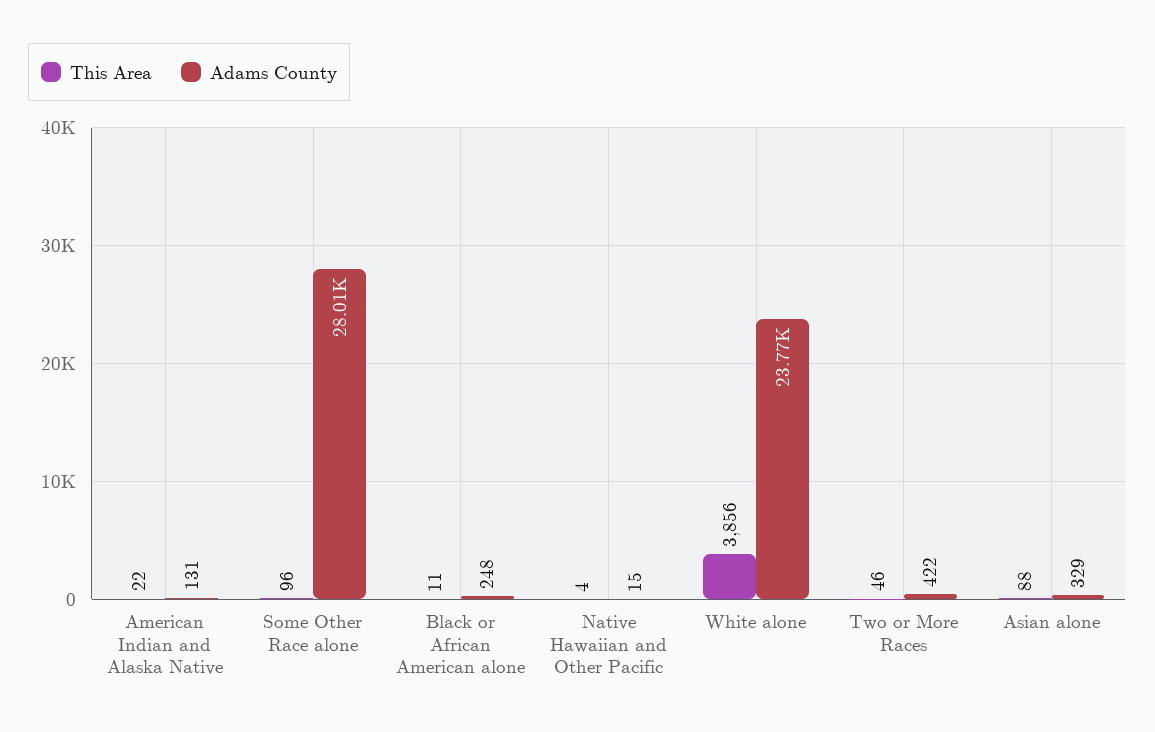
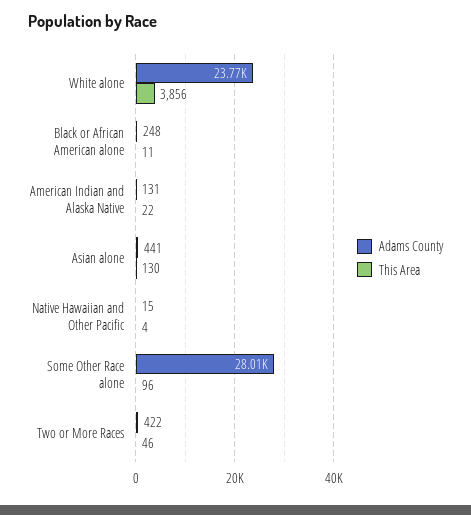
This Area, Asian alone: 88 -> 130
Adams County, Asian alone: 329 -> 441

